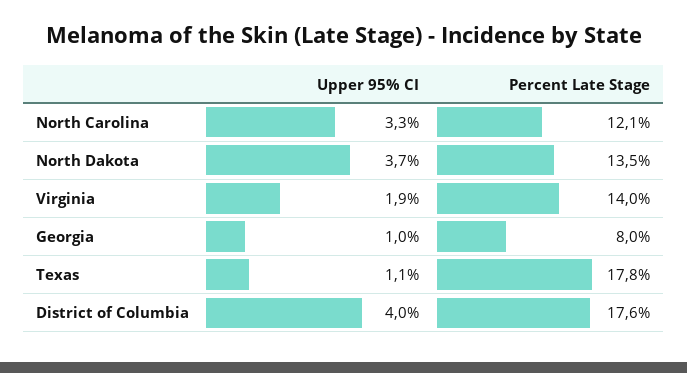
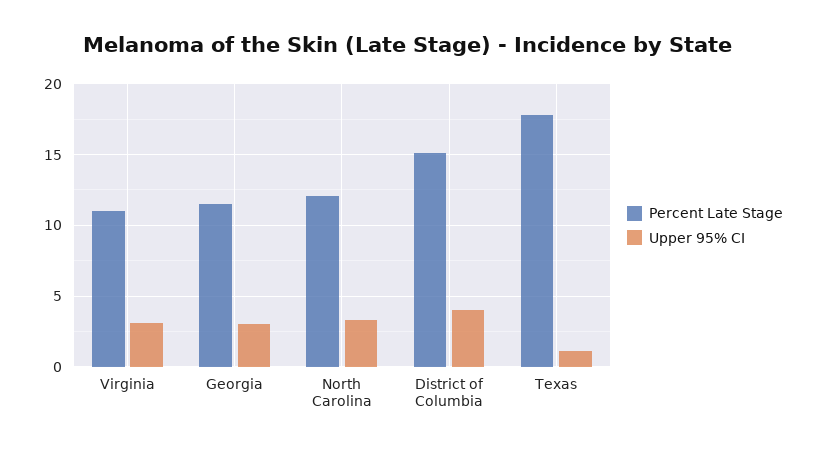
Upper 95% CI, North Dakota: 3.7 -> none
Percent Late Stage, North Dakota: 13.5 -> none
Upper 95% CI, Virginia: 1.9 -> 3
Percent Late Stage, Virginia: 14 -> 11
Upper 95% CI, Georgia: 1 -> 3
Percent Late Stage, Georgia: 8 -> 11.5
Percent Late Stage, District of Columbia: 17.6 -> 15

